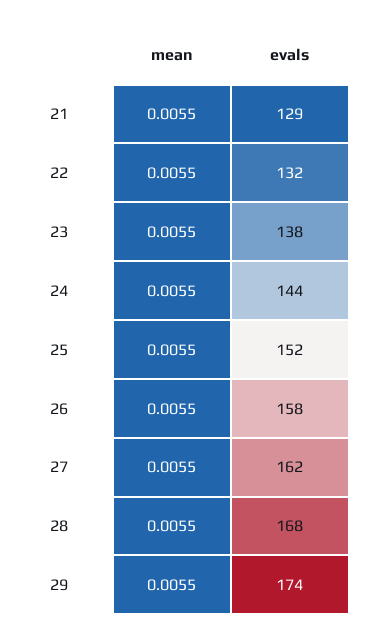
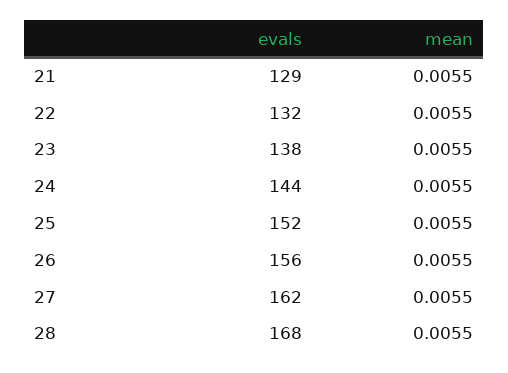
evals, 26: 158 -> 156
mean, 29: 0.0055 -> none
evals, 29: 174 -> none

